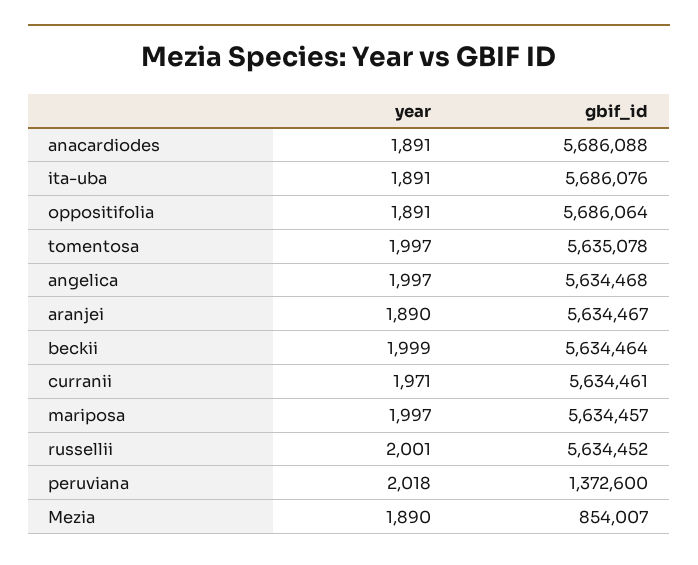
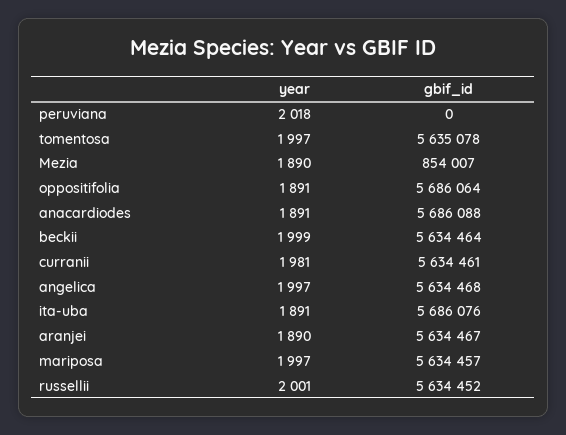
year, curranii: 1971 -> 1981
gbif_id, peruviana: 1372600 -> 0

